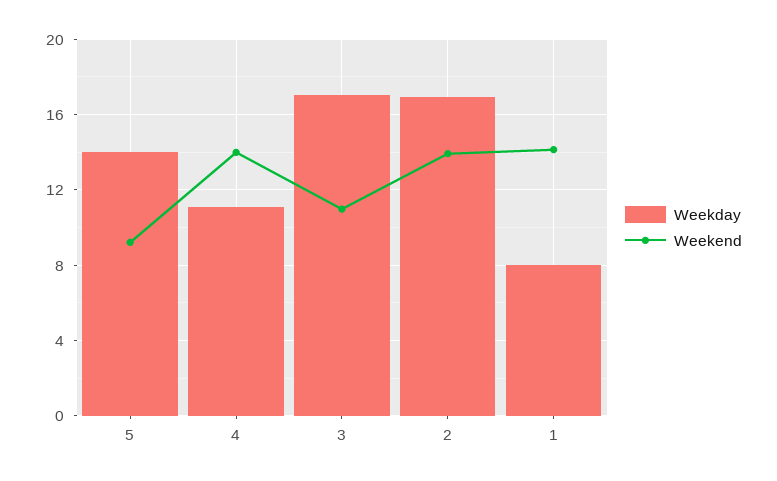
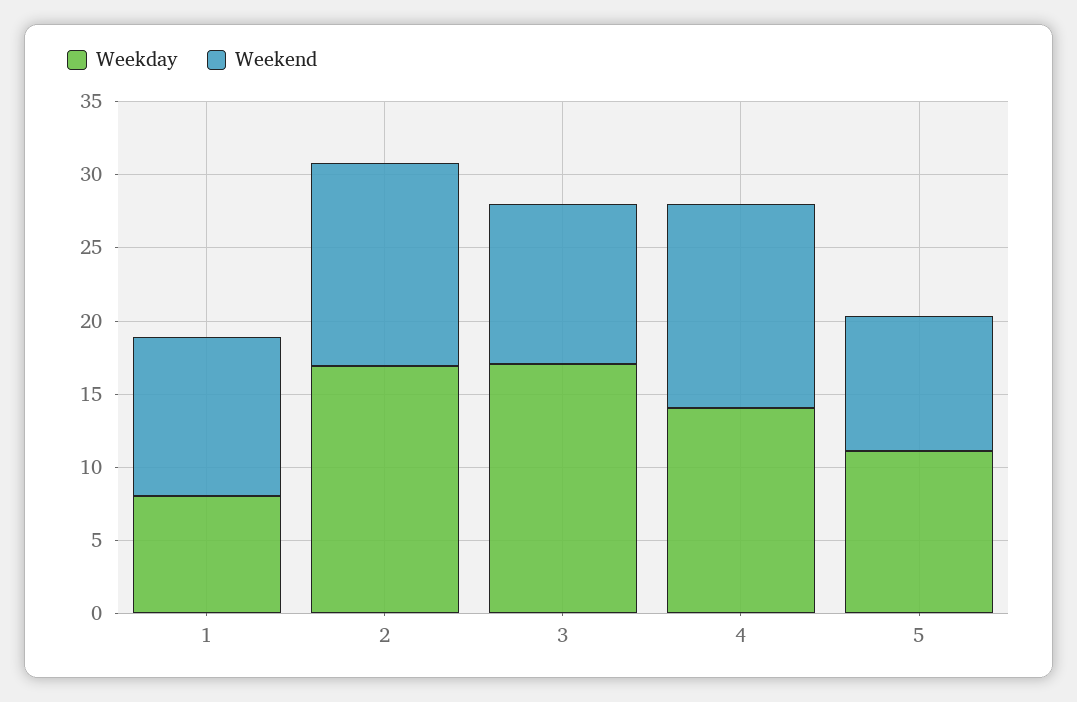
Weekday, 5: 14 -> 11
Weekday, 4: 11 -> 14
Weekend, 1: 14 -> 11

